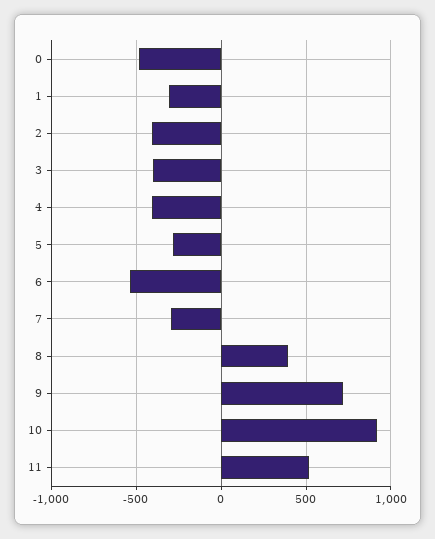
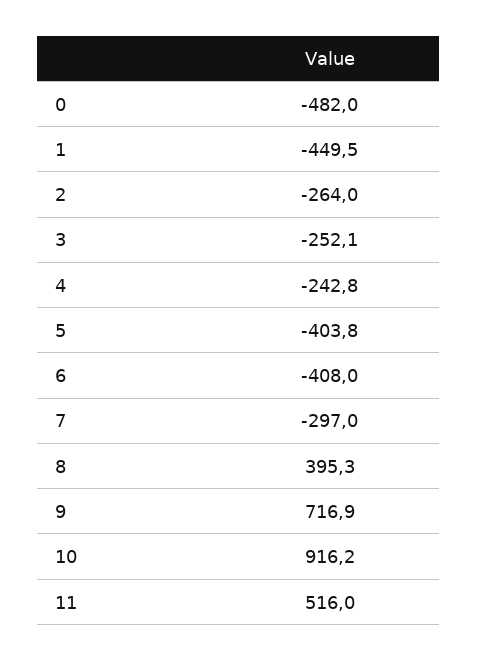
1: -300 -> -449.5
2: -400 -> -264
3: -400 -> -252.1
4: -400 -> -242.8
5: -300 -> -403.8
6: -550 -> -408

